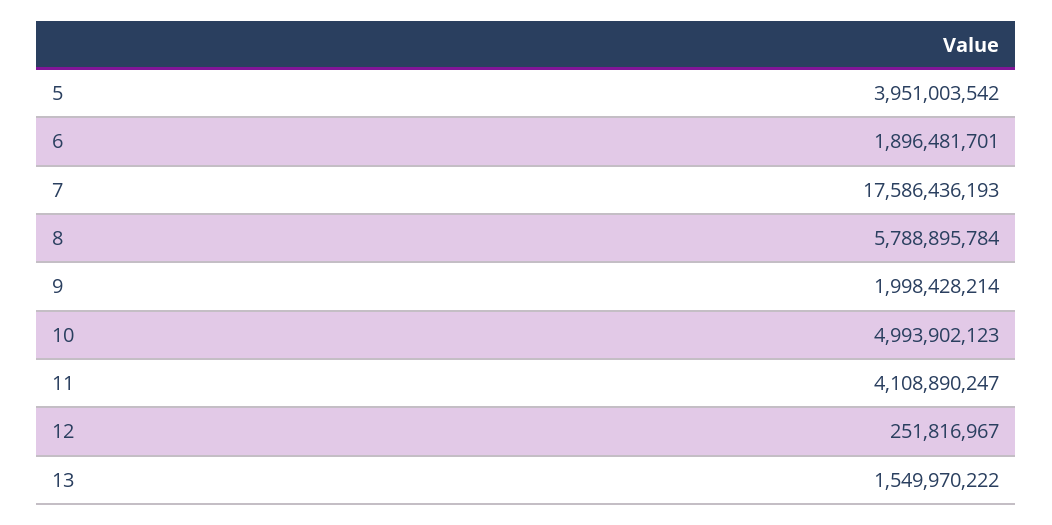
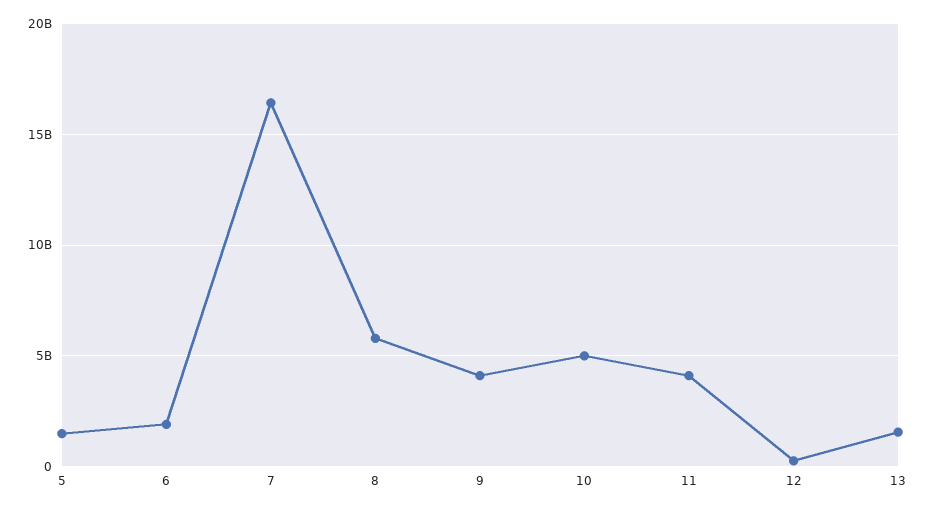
5: 3951003542 -> 1500000000
7: 17586436193 -> 16500000000
9: 1998428214 -> 4000000000

